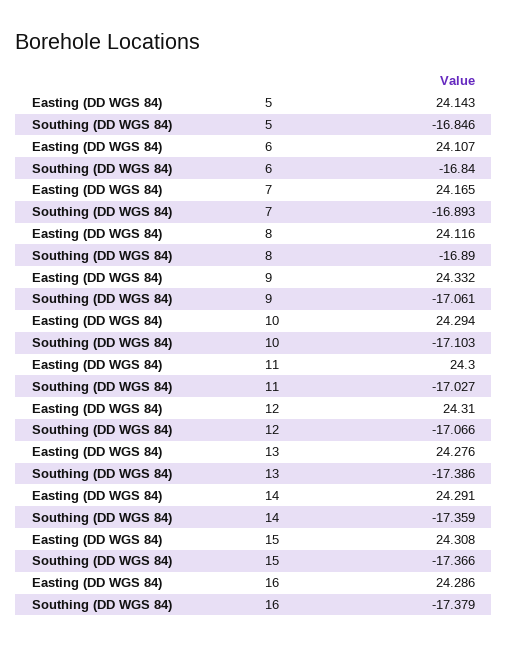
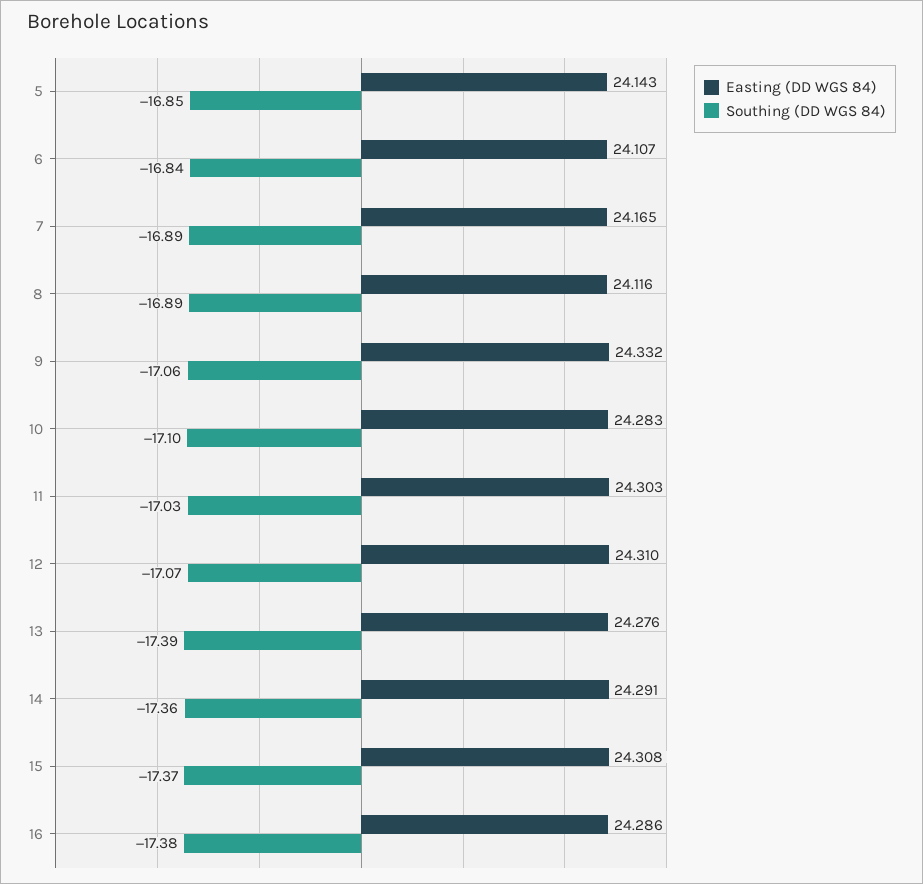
Easting (DD WGS 84), 10: 24.294 -> 24.283
Easting (DD WGS 84), 11: 24.3 -> 24.303

